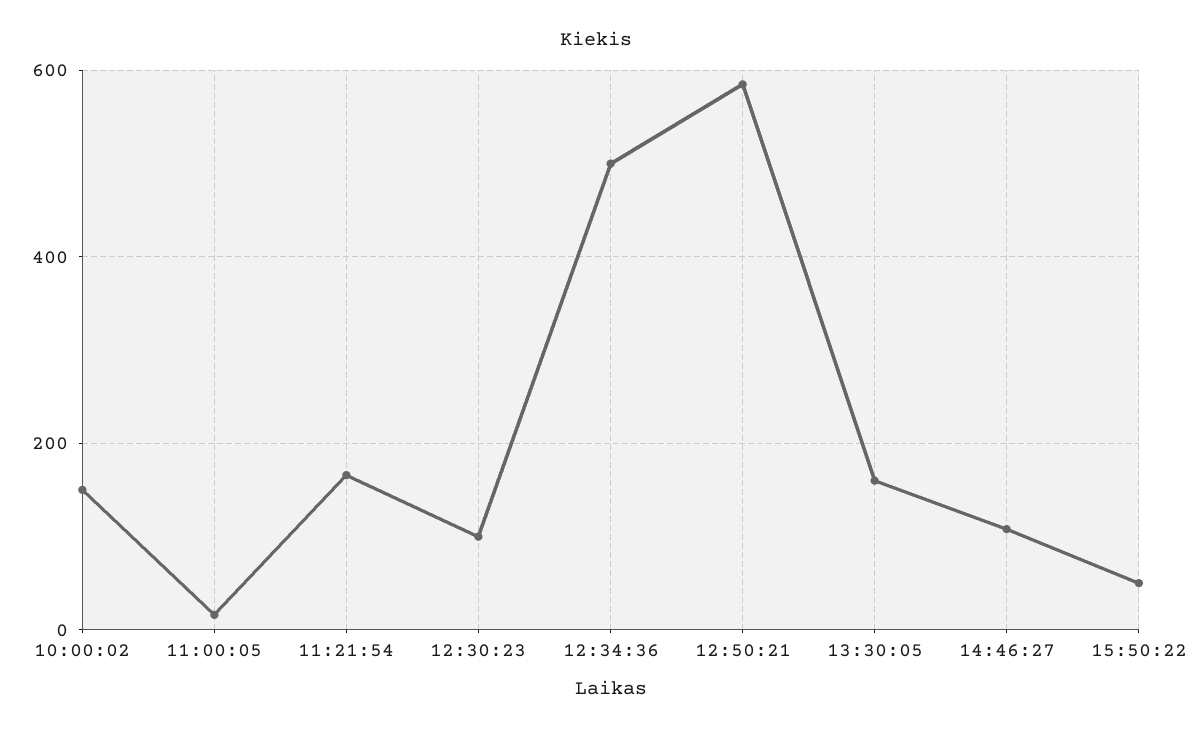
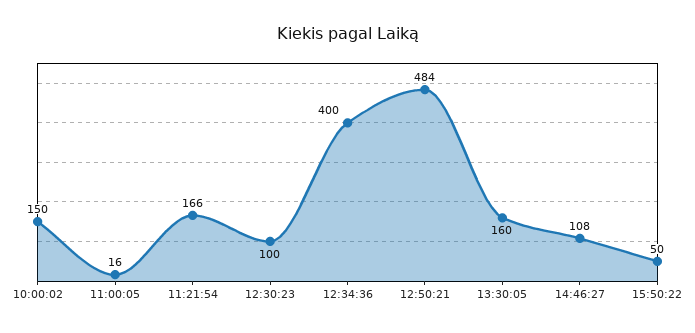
12:34:36: 500 -> 400
12:50:21: 580 -> 484

